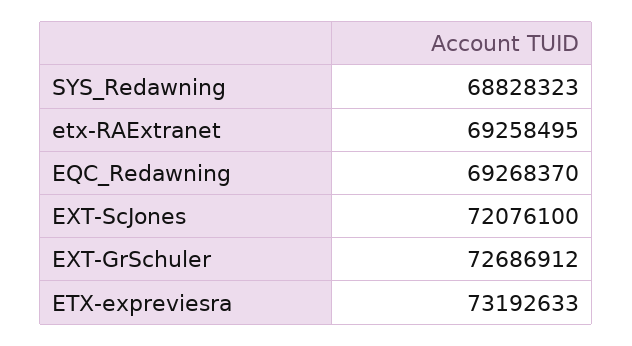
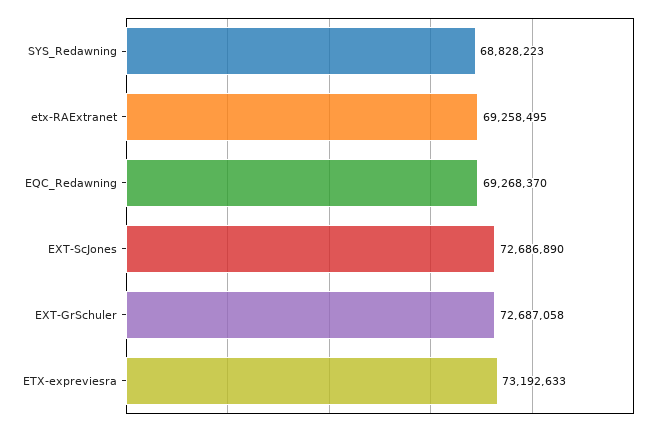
SYS_Redawning: 68828323 -> 68828223
EXT-ScJones: 72076100 -> 72686890
EXT-GrSchuler: 72686912 -> 72687058

